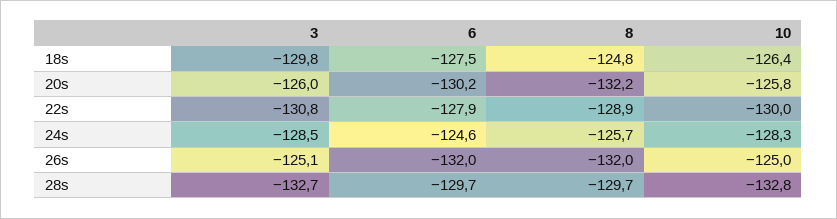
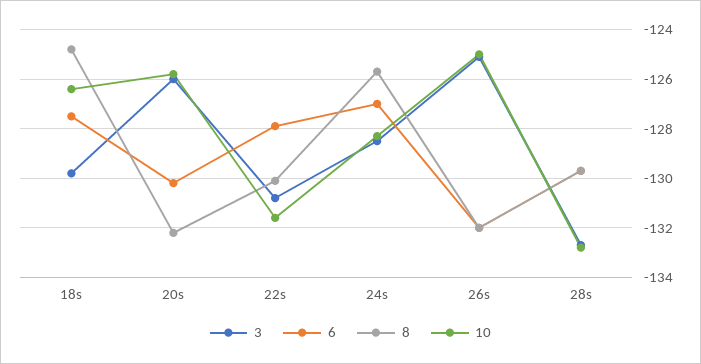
8, 22s: -128.9 -> -130
10, 22s: -130 -> -131.5
6, 24s: -124.6 -> -127

